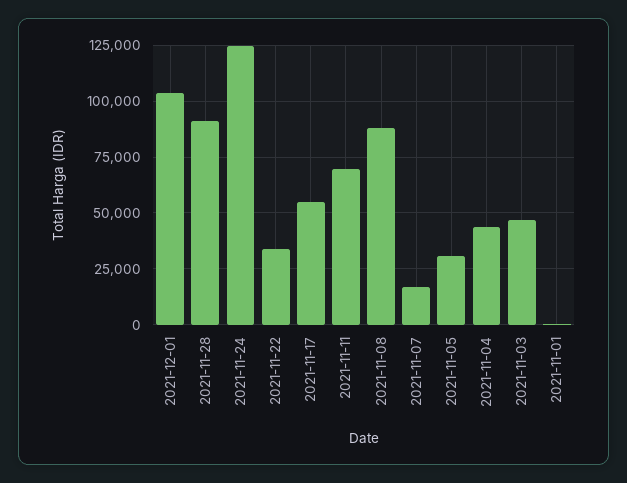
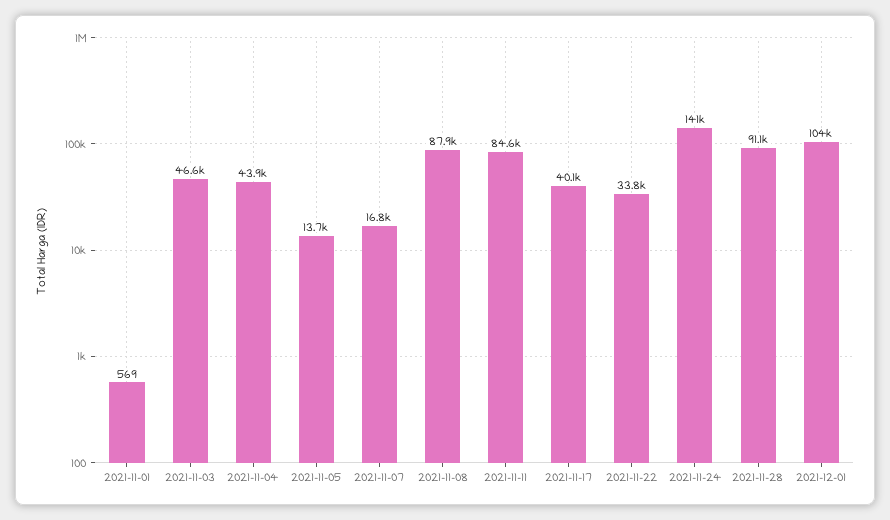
2021-11-24: 125000 -> 141000
2021-11-17: 55000 -> 40100
2021-11-11: 70000 -> 84600
2021-11-05: 30000 -> 13700

